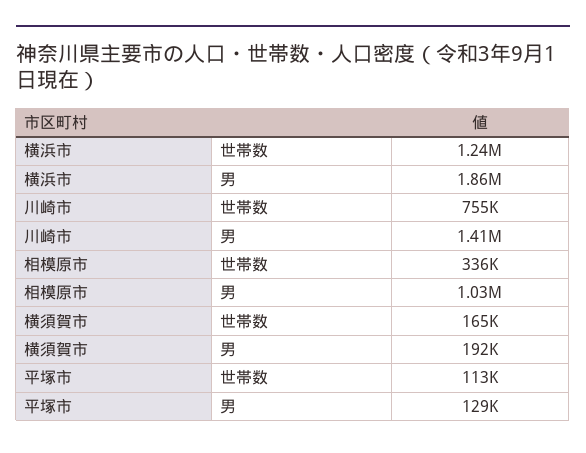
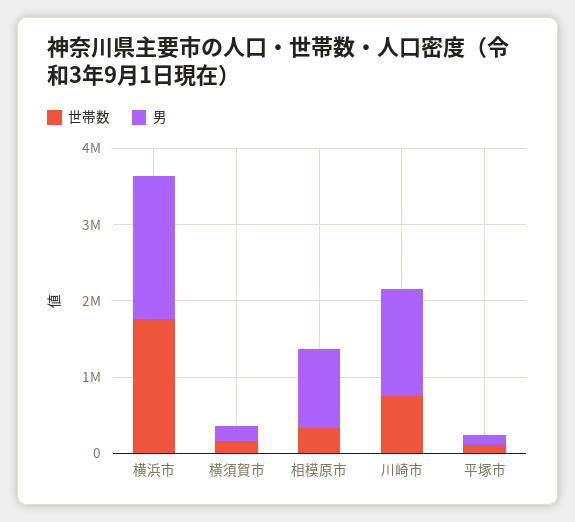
世帯数, 横浜市: 1240000 -> 1800000

